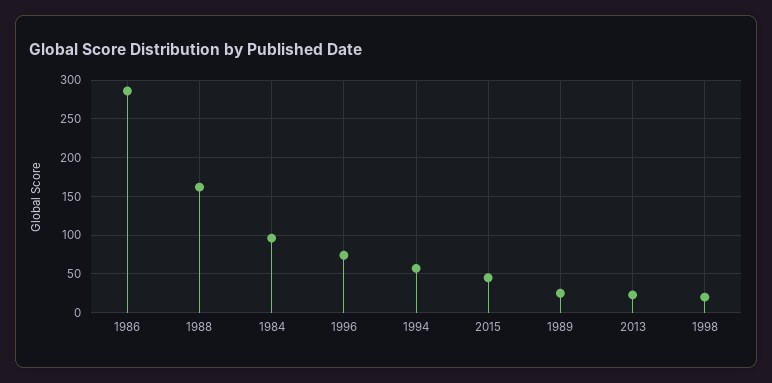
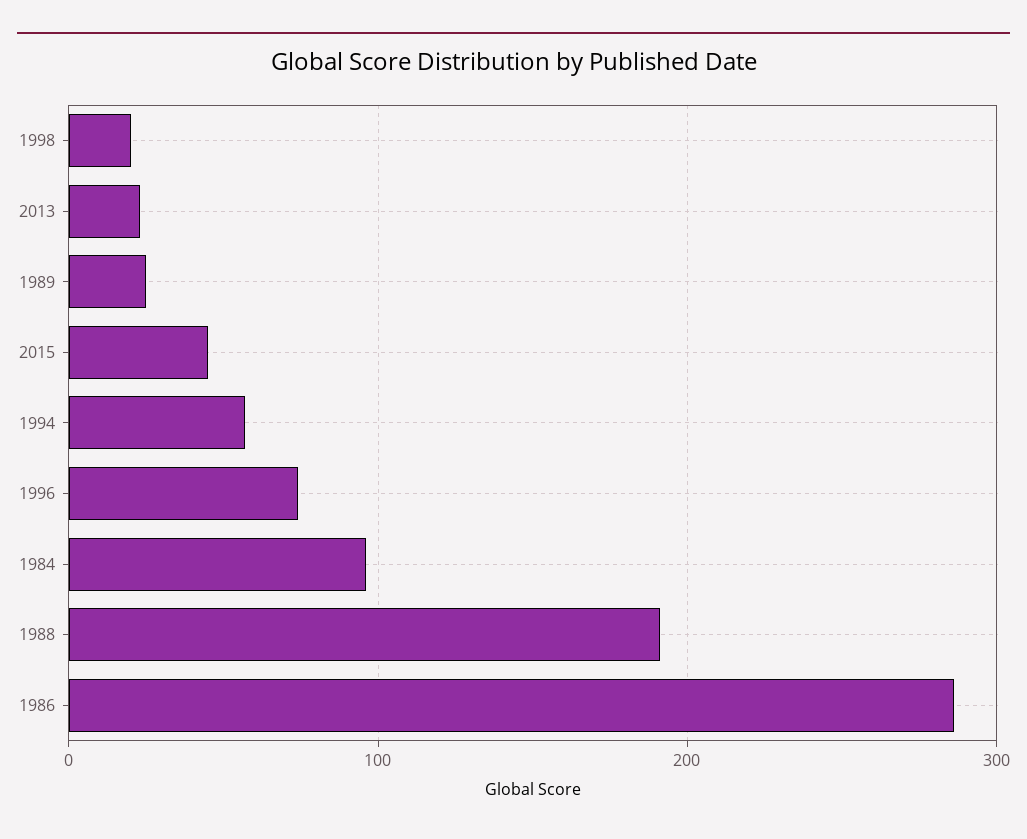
1988: 160 -> 190

